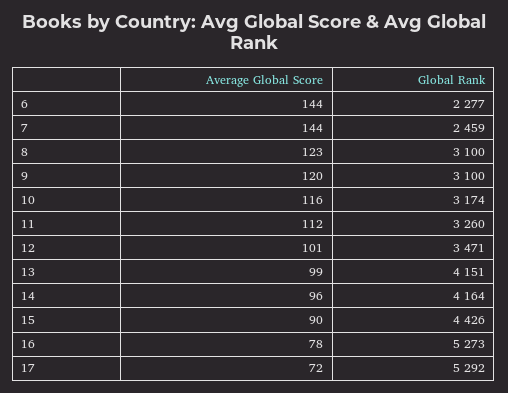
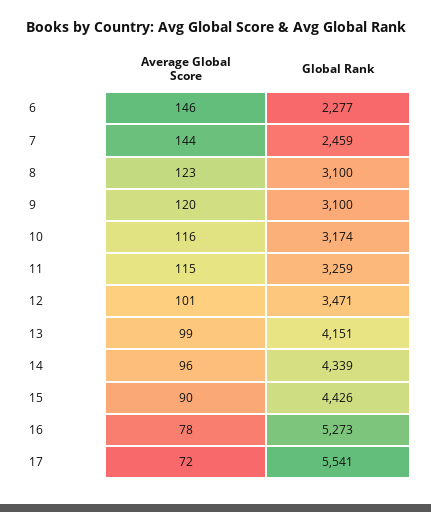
Average Global Score, 6: 144 -> 146
Average Global Score, 11: 112 -> 115
Global Rank, 11: 3260 -> 3259
Global Rank, 14: 4164 -> 4339
Global Rank, 17: 5292 -> 5541

